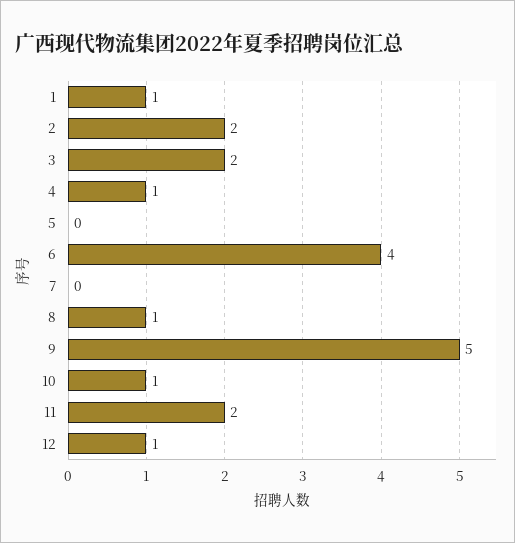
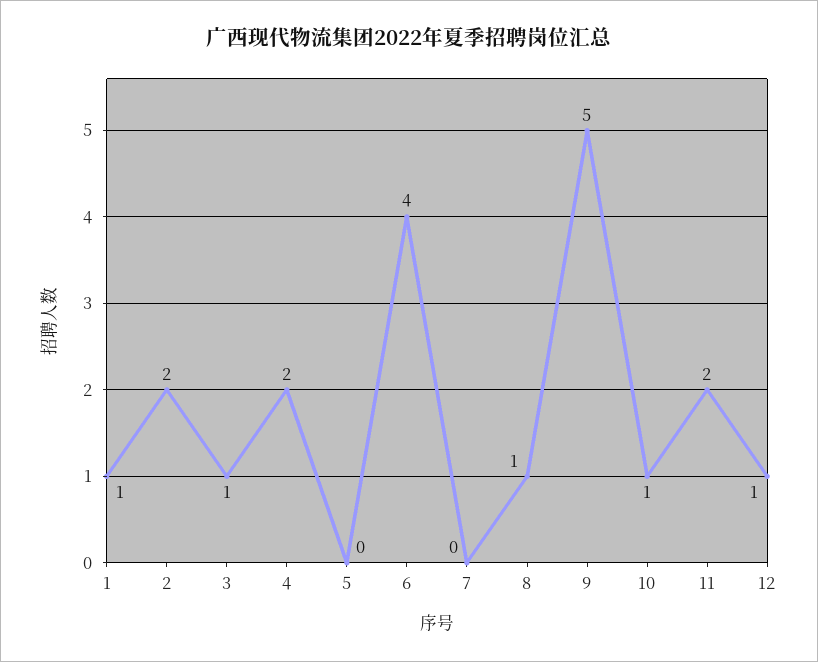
3: 2 -> 1
4: 1 -> 2

